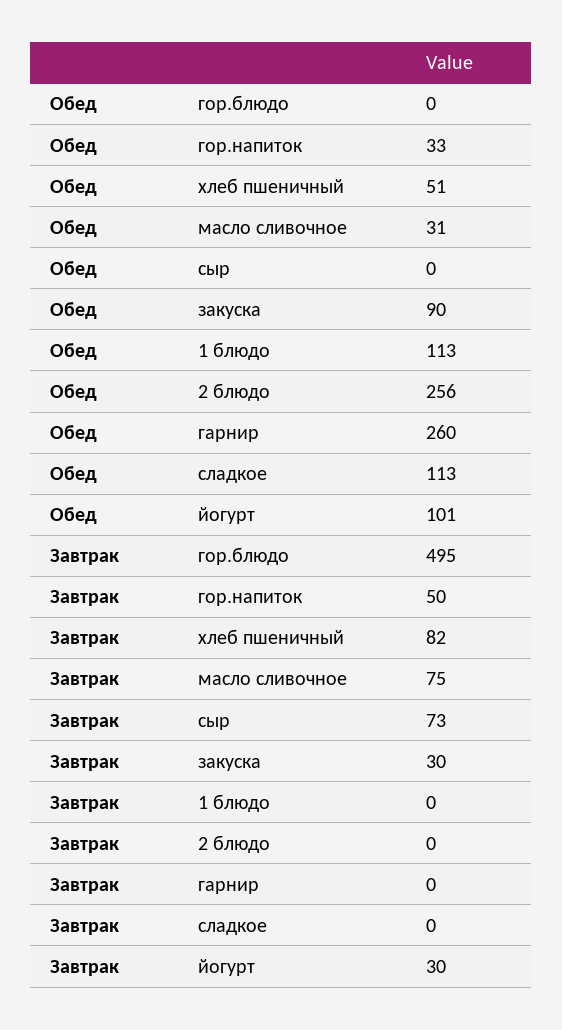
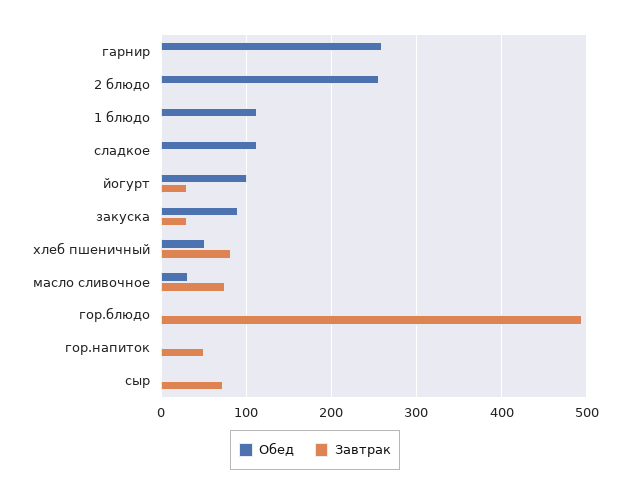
Обед, гор.напиток: 33 -> 0

